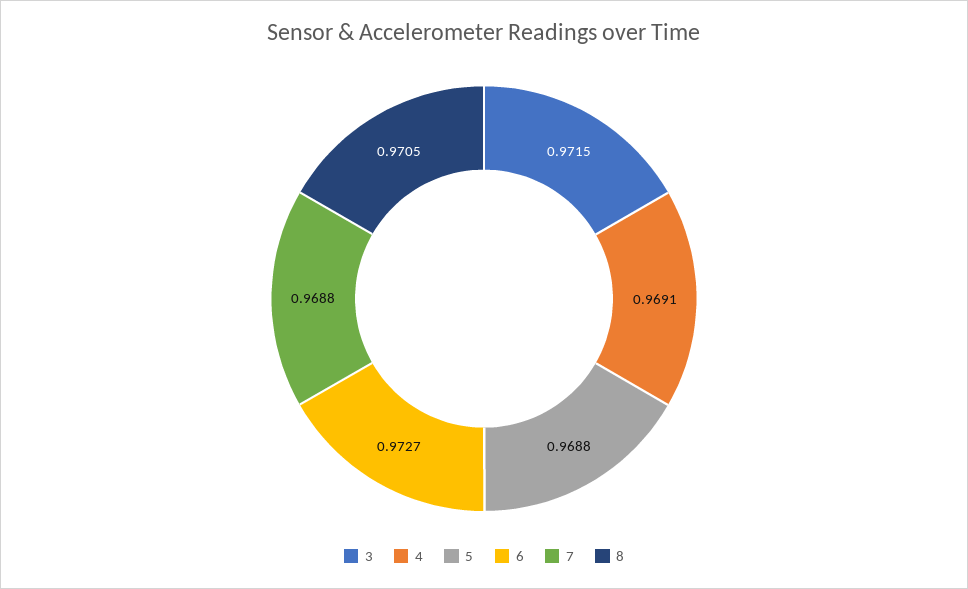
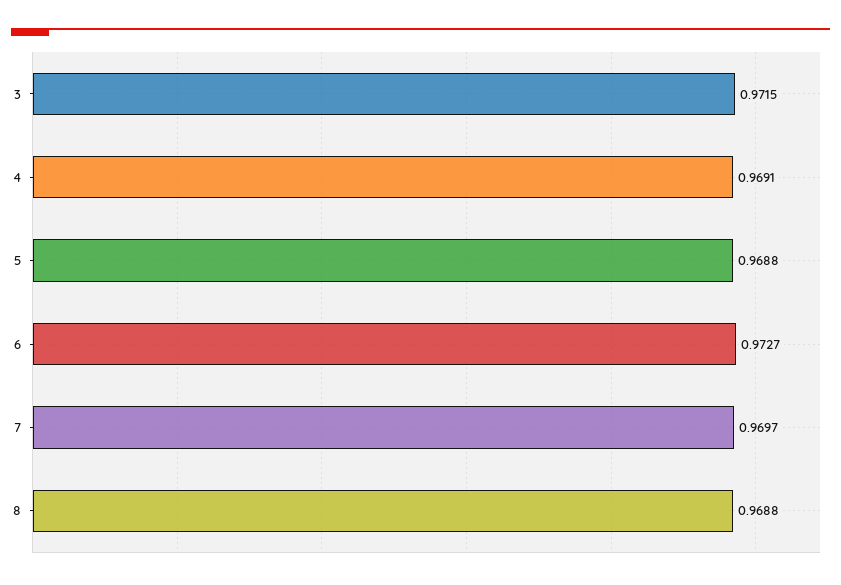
7: 0.9688 -> 0.9697
8: 0.9705 -> 0.9688

